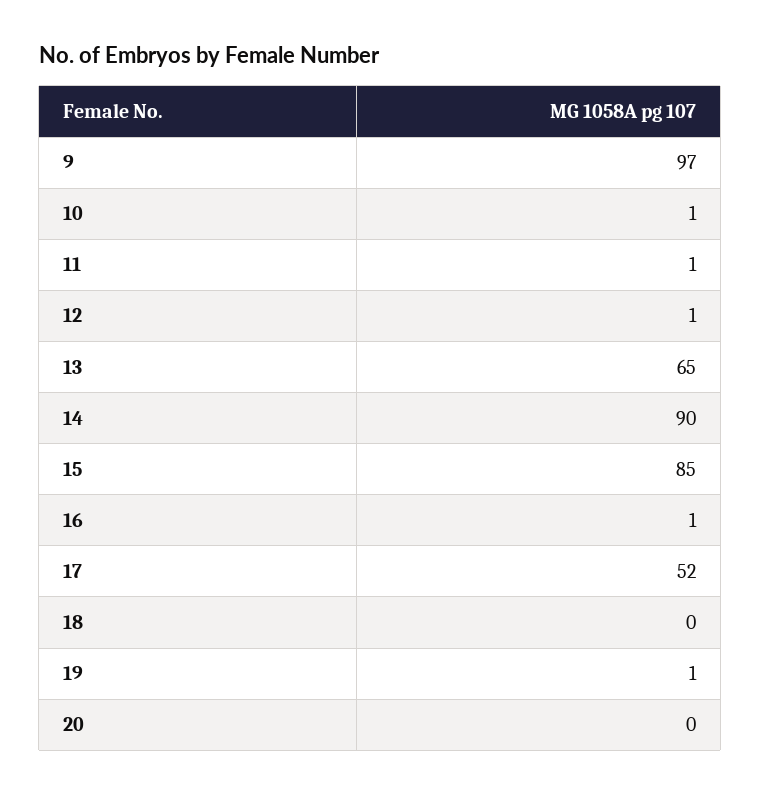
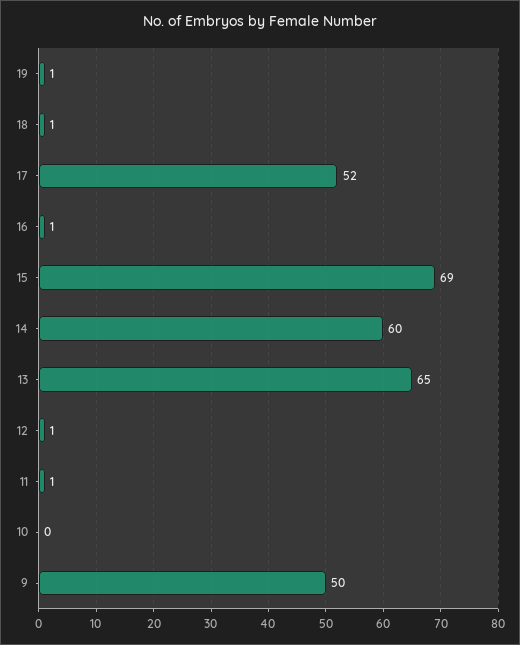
9: 97 -> 50
10: 1 -> 0
14: 90 -> 60
15: 85 -> 69
18: 0 -> 1
20: 0 -> none

